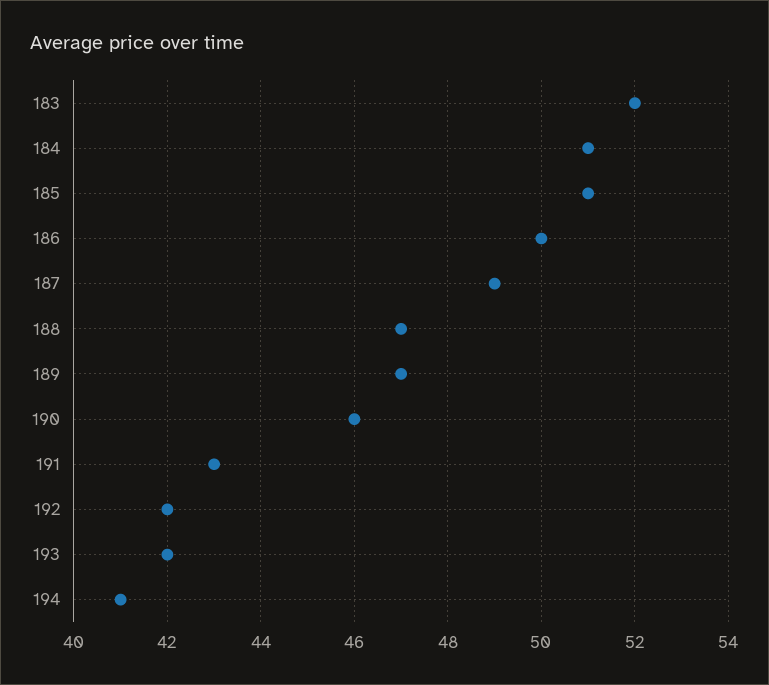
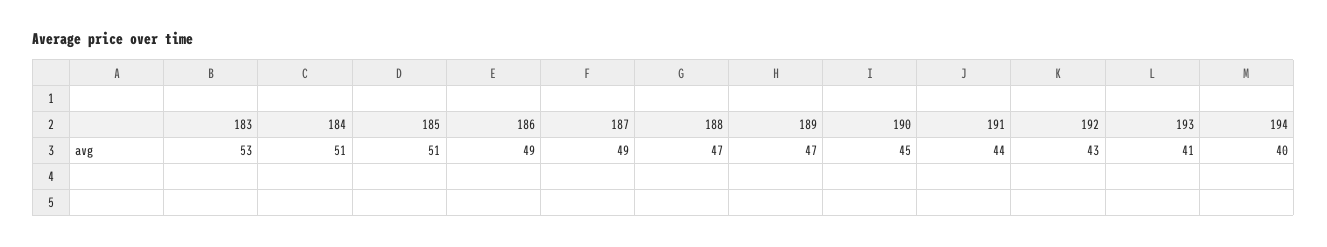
183: 52 -> 53
186: 50 -> 49
190: 46 -> 45
191: 43 -> 44
192: 42 -> 43
193: 42 -> 41
194: 41 -> 40

